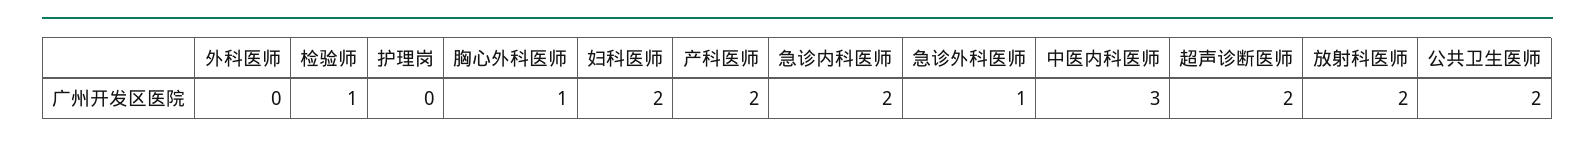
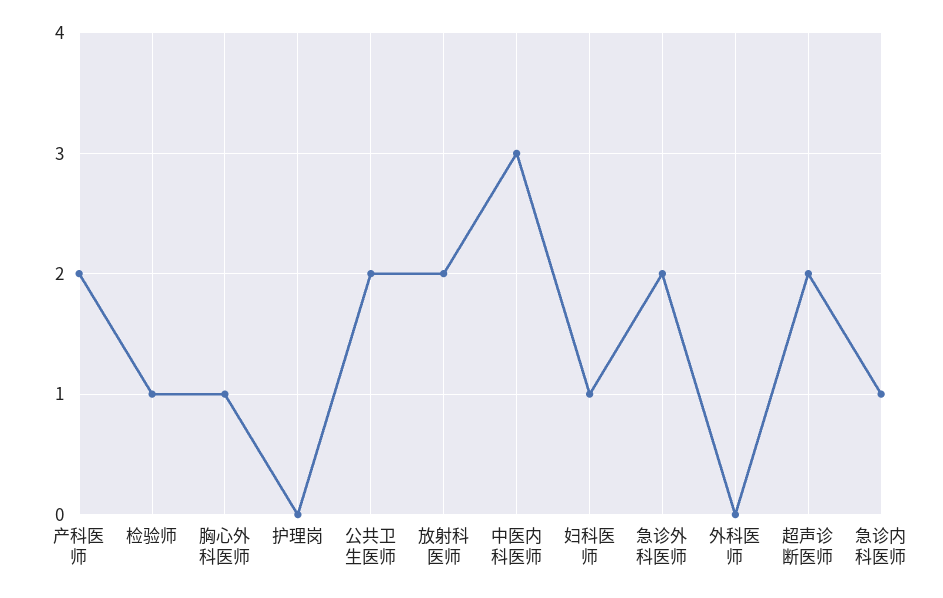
妇科医师: 2 -> 1
急诊内科医师: 2 -> 1
急诊外科医师: 1 -> 2

